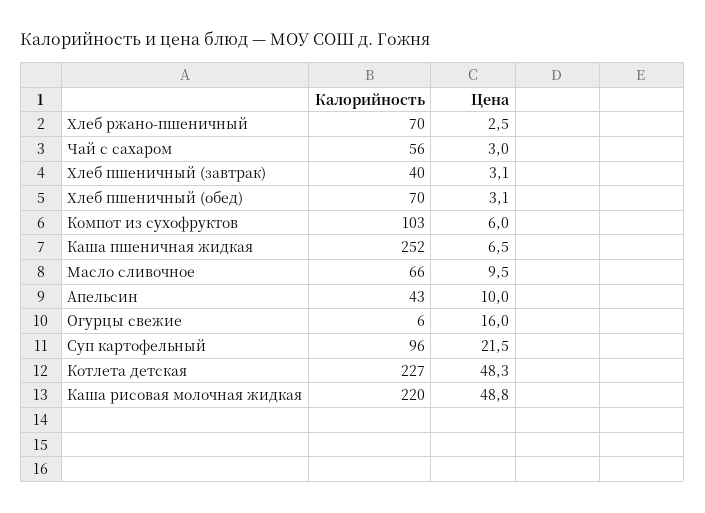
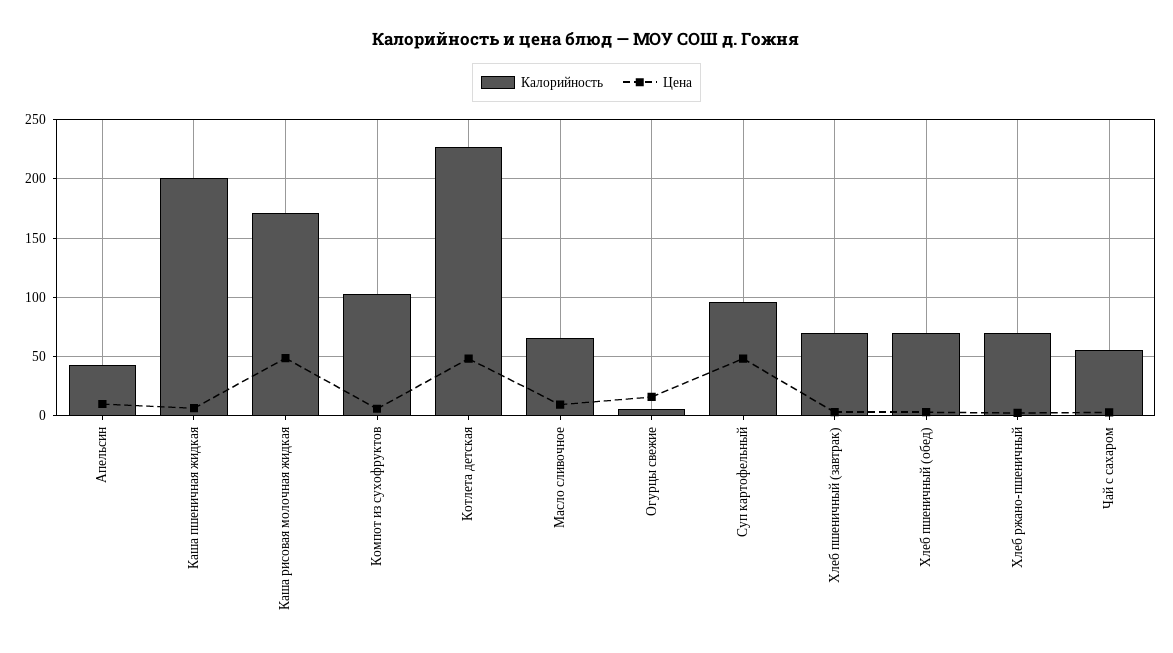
Калорийность, Хлеб пшеничный (завтрак): 40 -> 70
Калорийность, Каша пшеничная жидкая: 252 -> 200
Цена, Суп картофельный: 21.5 -> 50
Калорийность, Каша рисовая молочная жидкая: 220 -> 170

